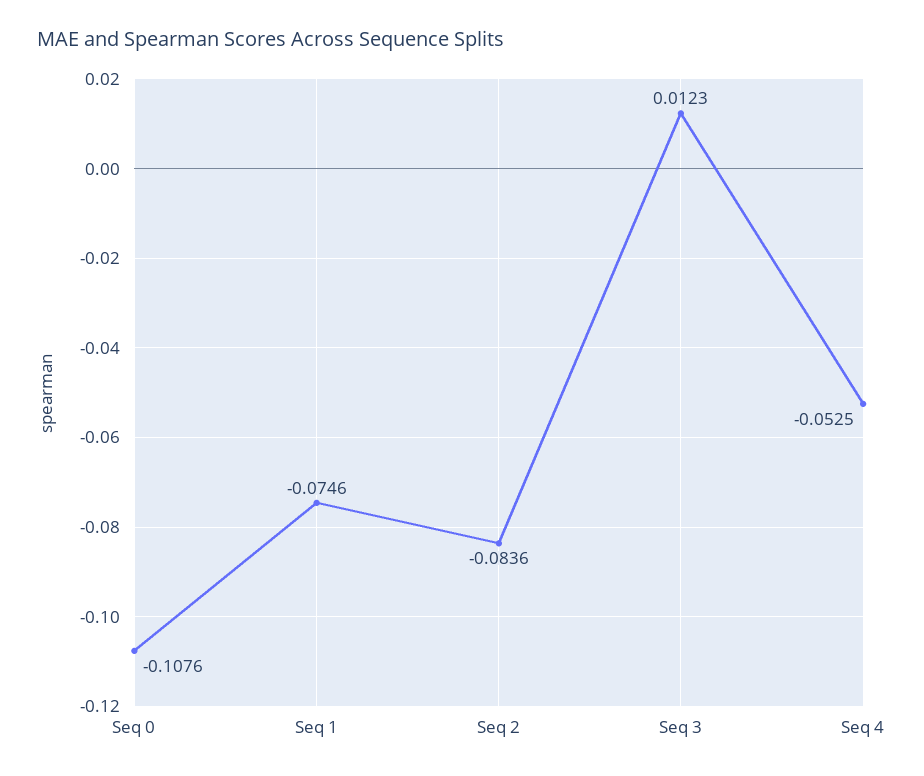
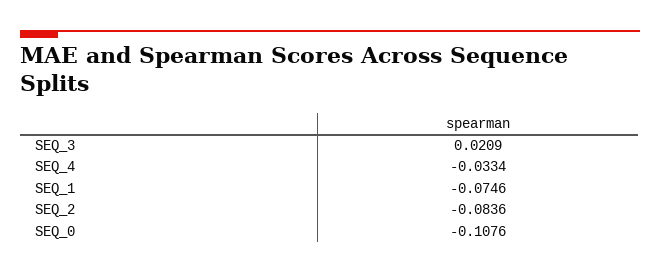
Seq 3: 0.0123 -> 0.0209
Seq 4: -0.0525 -> -0.0334

